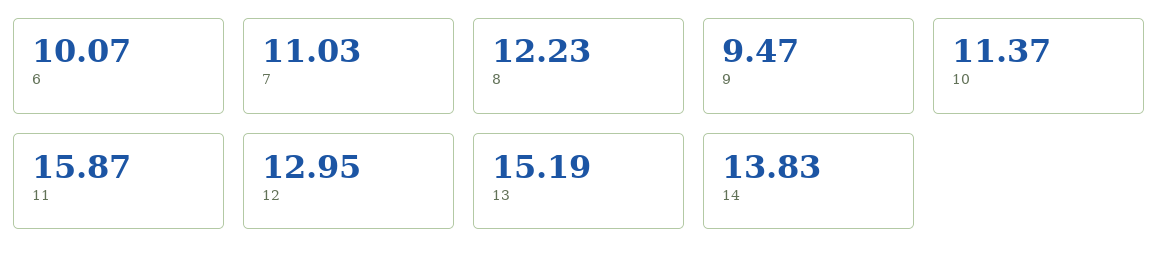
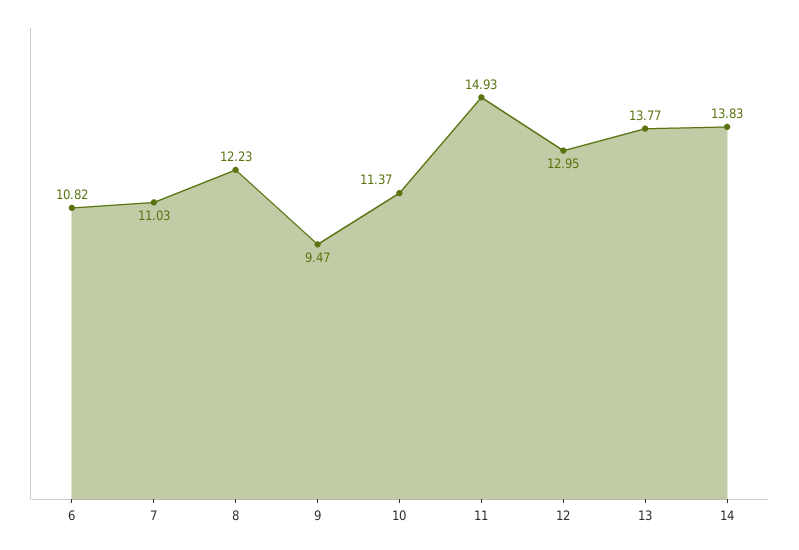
6: 10.07 -> 10.82
11: 15.87 -> 14.93
13: 15.19 -> 13.77

